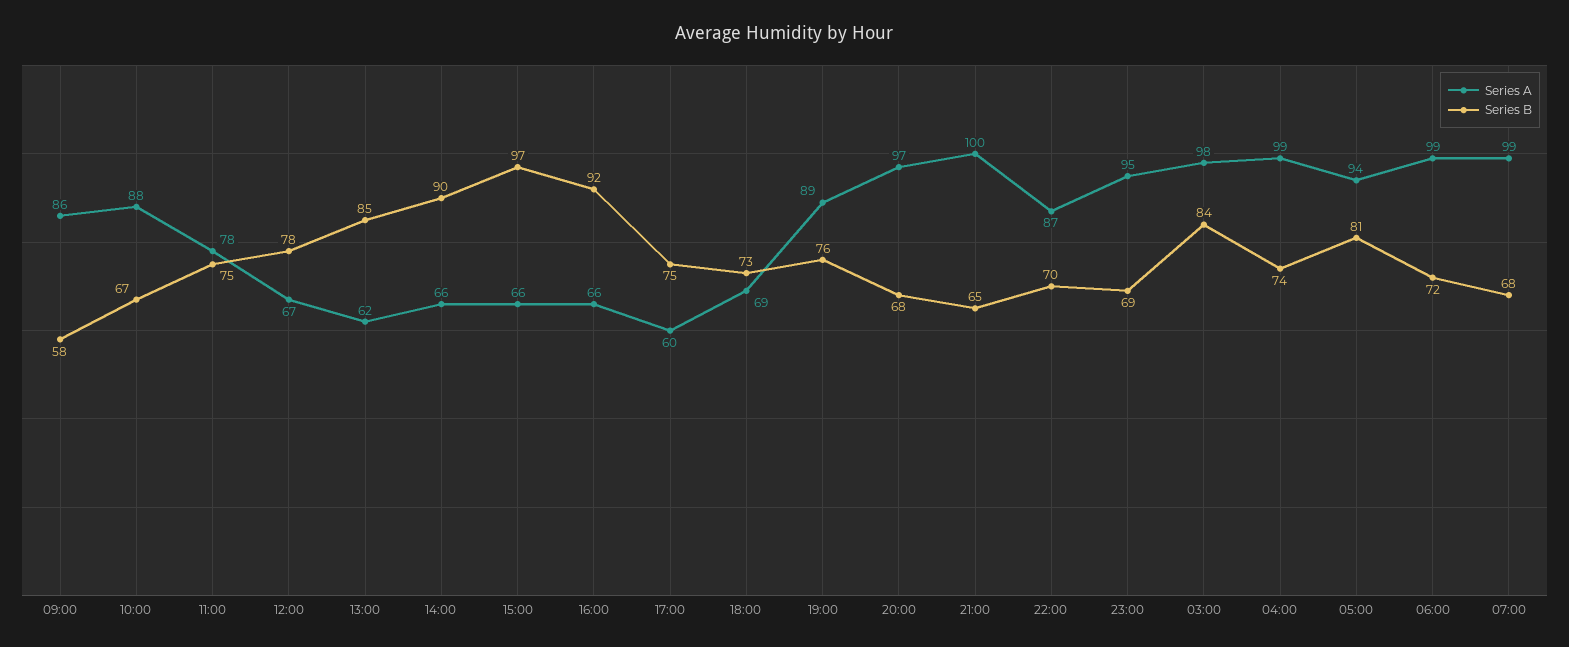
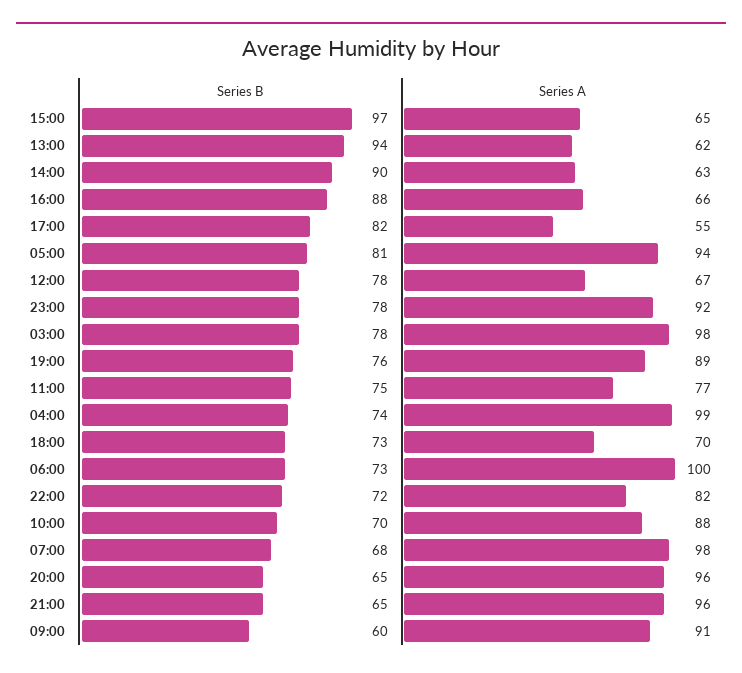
Series A, 09:00: 86 -> 91
Series B, 09:00: 58 -> 60
Series B, 10:00: 67 -> 70
Series A, 11:00: 78 -> 77
Series B, 13:00: 85 -> 94
Series A, 14:00: 66 -> 63
Series A, 15:00: 66 -> 65
Series B, 16:00: 92 -> 88
Series A, 17:00: 60 -> 55
Series B, 17:00: 75 -> 82
Series A, 18:00: 69 -> 70
Series A, 20:00: 97 -> 96
Series B, 20:00: 68 -> 65
Series A, 21:00: 100 -> 96
Series A, 22:00: 87 -> 82
Series B, 22:00: 70 -> 72
Series A, 23:00: 95 -> 92
Series B, 23:00: 69 -> 78
Series B, 03:00: 84 -> 78
Series A, 06:00: 99 -> 100
Series B, 06:00: 72 -> 73
Series A, 07:00: 99 -> 98

